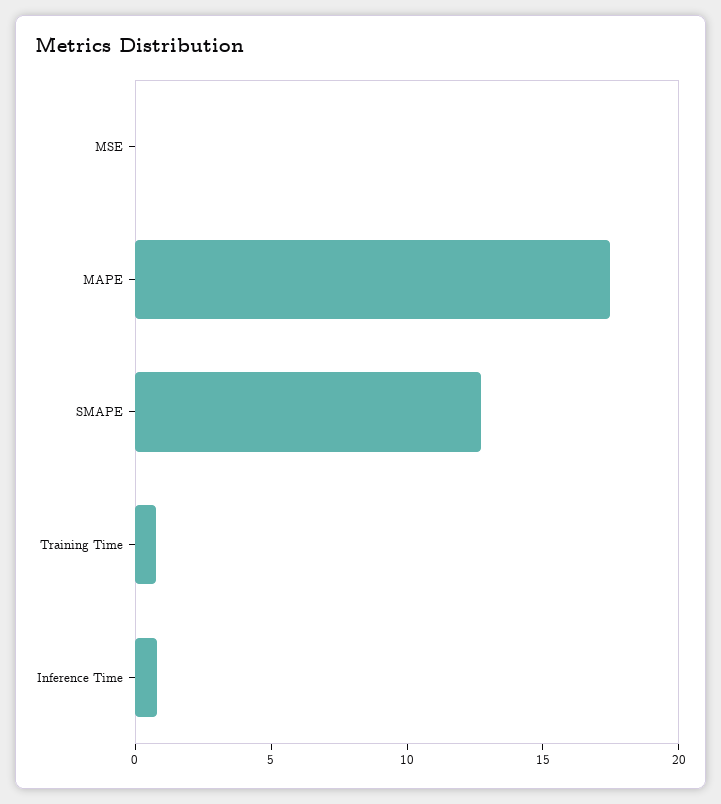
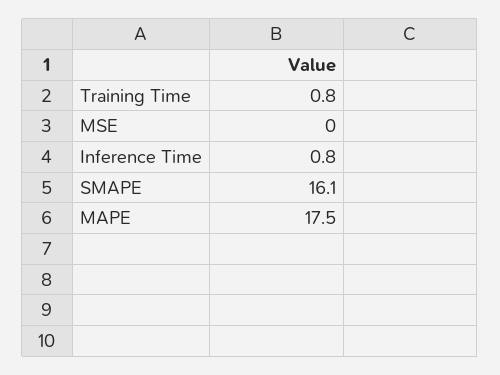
SMAPE: 13 -> 16.1

